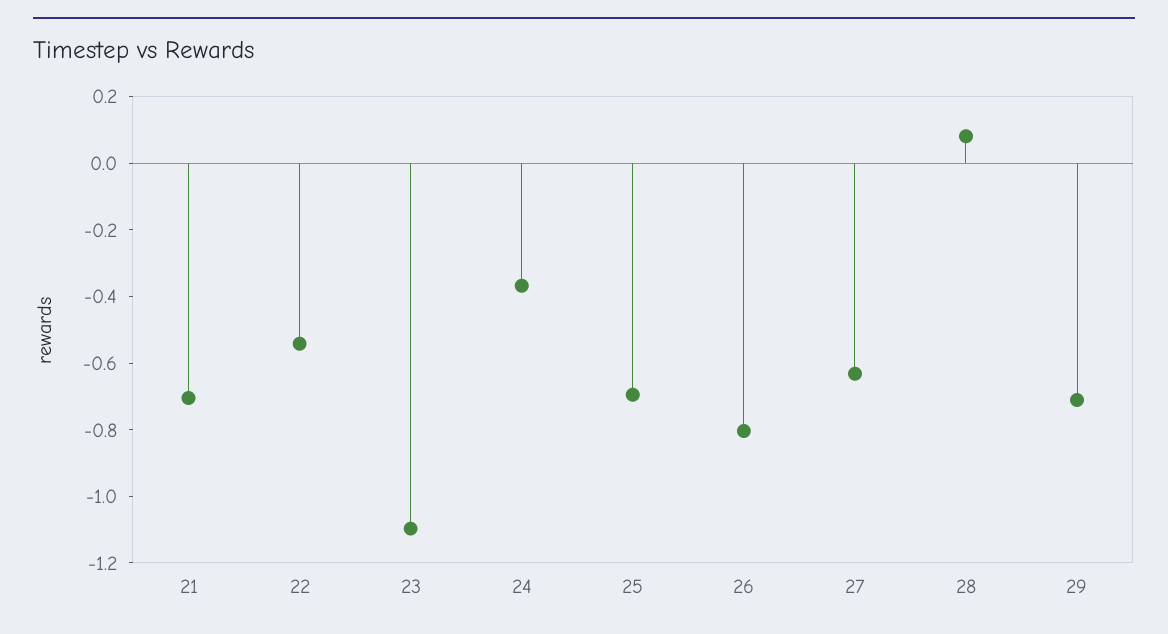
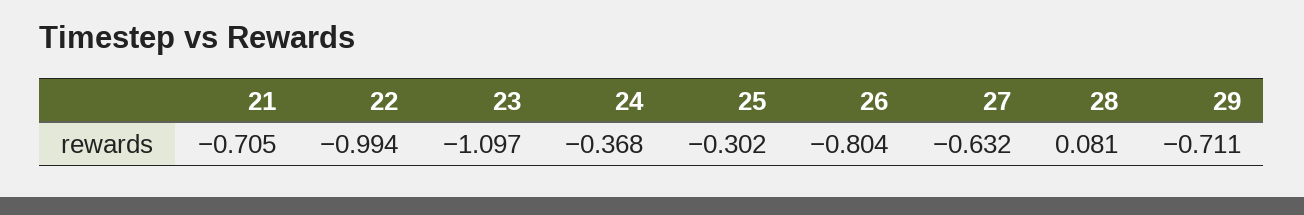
22: -0.55 -> -0.994
25: -0.7 -> -0.302

